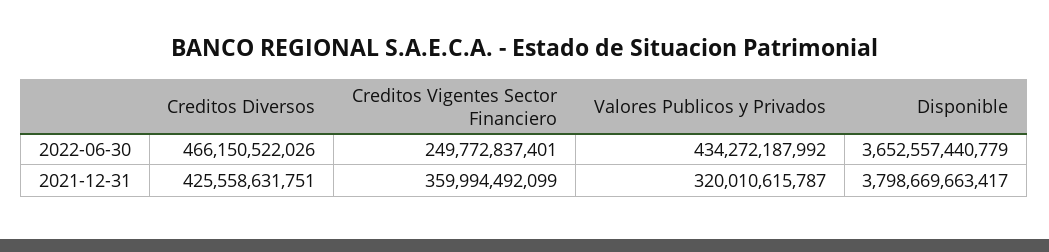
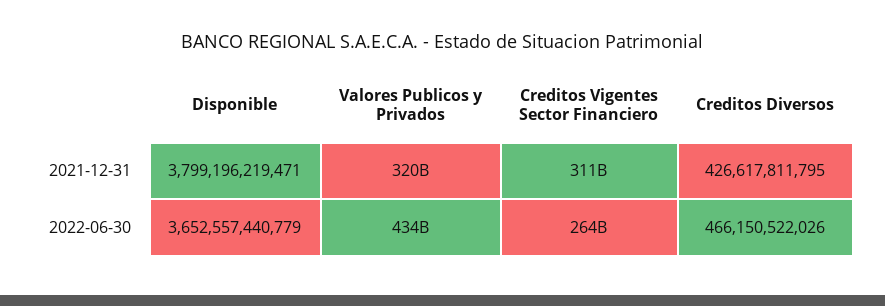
Creditos Vigentes Sector Financiero, 2022-06-30: 249772837401 -> 264000000000
Creditos Diversos, 2021-12-31: 425558631751 -> 426617811795
Creditos Vigentes Sector Financiero, 2021-12-31: 359994492099 -> 311000000000
Disponible, 2021-12-31: 3798669663417 -> 3799196219471

